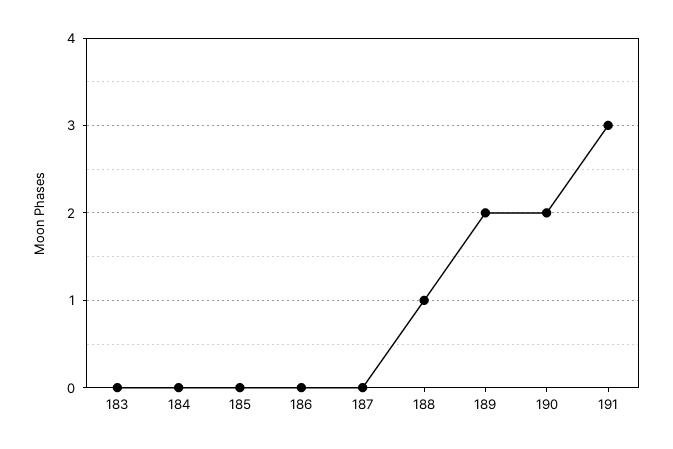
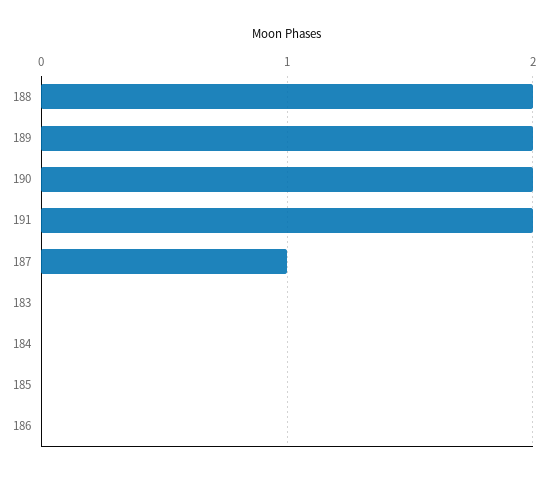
187: 0 -> 1
188: 1 -> 2
191: 3 -> 2

